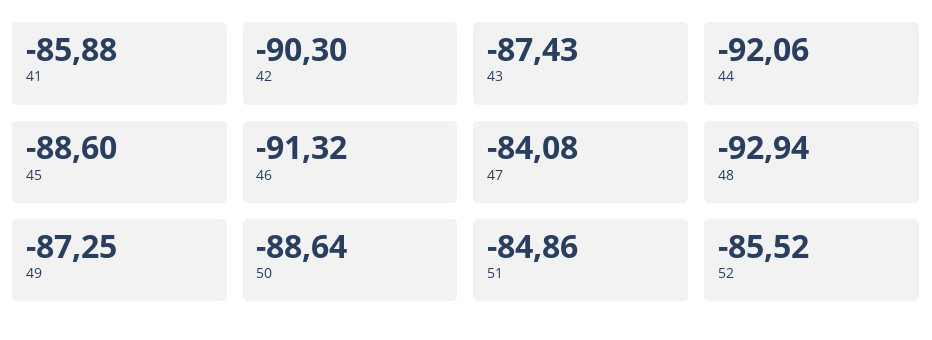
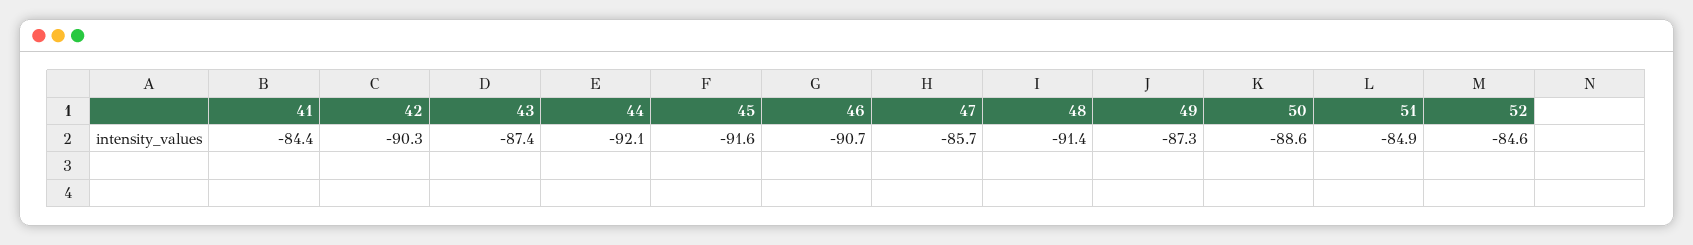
41: -85.88 -> -84.4
45: -88.6 -> -91.6
46: -91.32 -> -90.7
47: -84.08 -> -85.7
48: -92.94 -> -91.4
52: -85.52 -> -84.6

